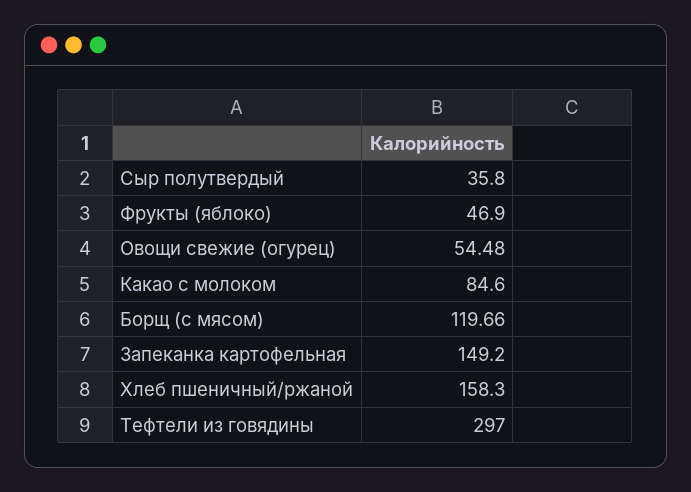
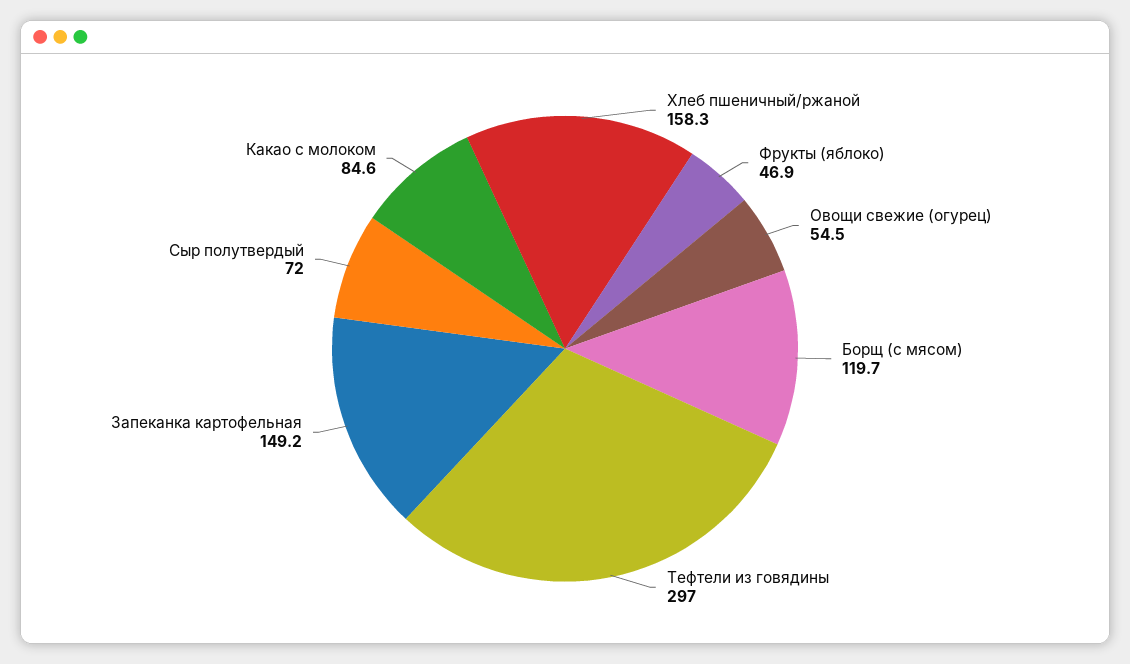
Сыр полутвердый: 35.8 -> 72

